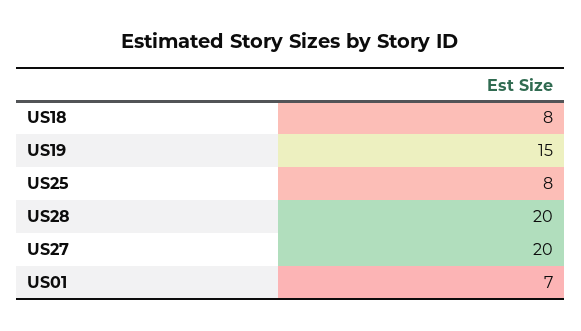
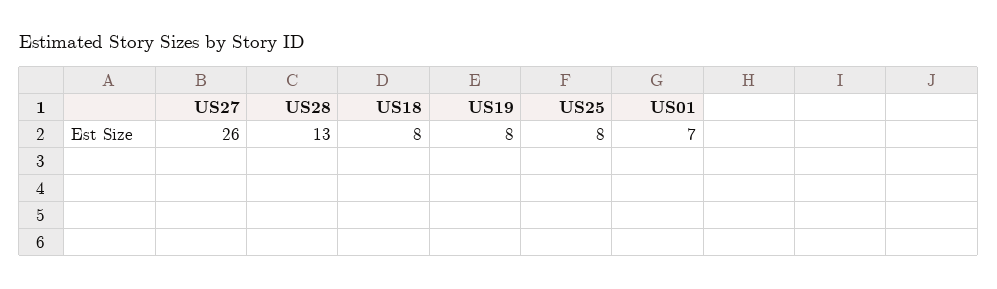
US19: 15 -> 8
US28: 20 -> 13
US27: 20 -> 26

